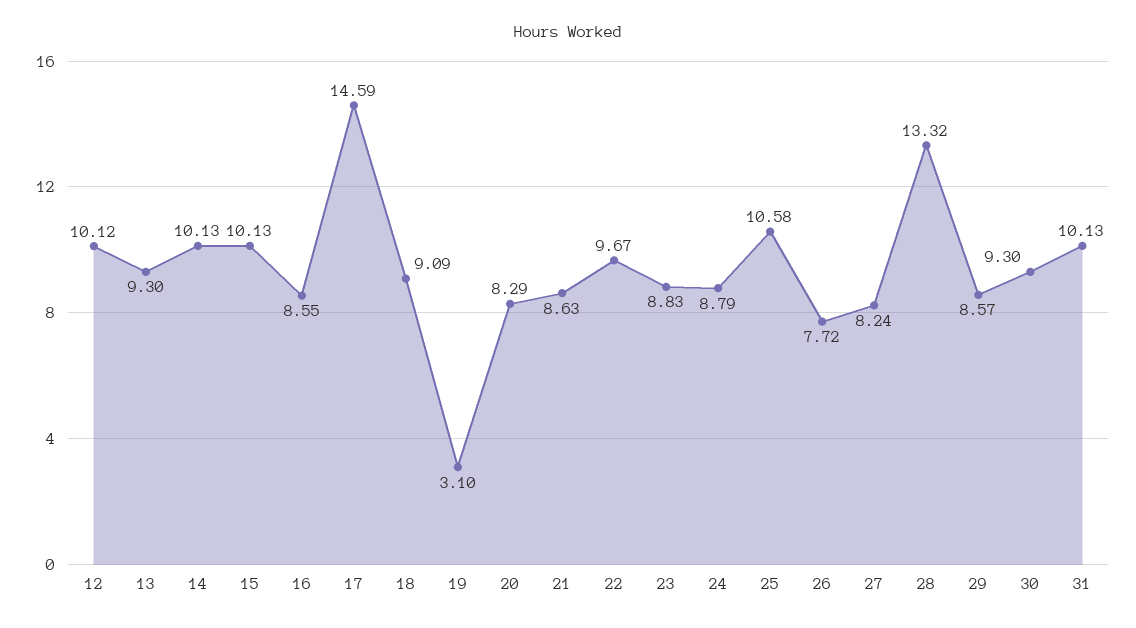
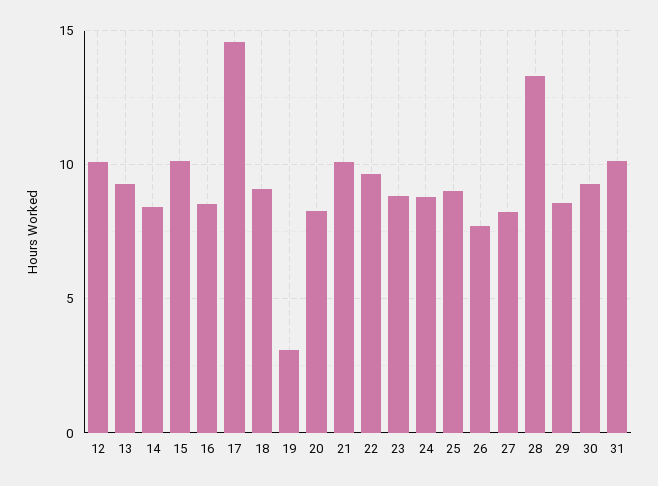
14: 10.13 -> 8.5
21: 8.63 -> 10
25: 10.58 -> 9

